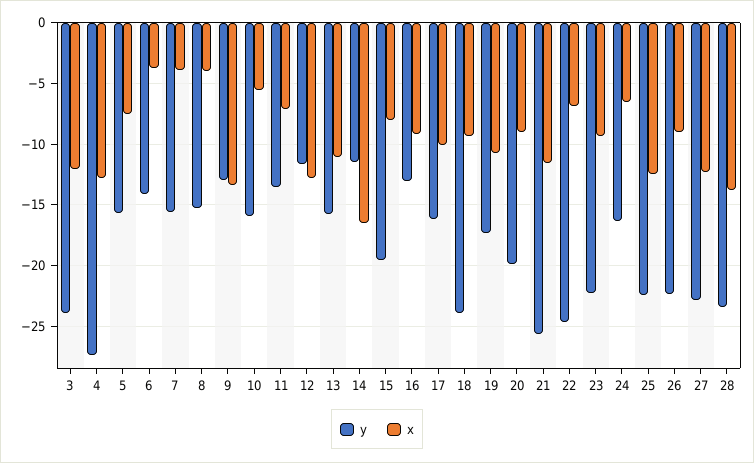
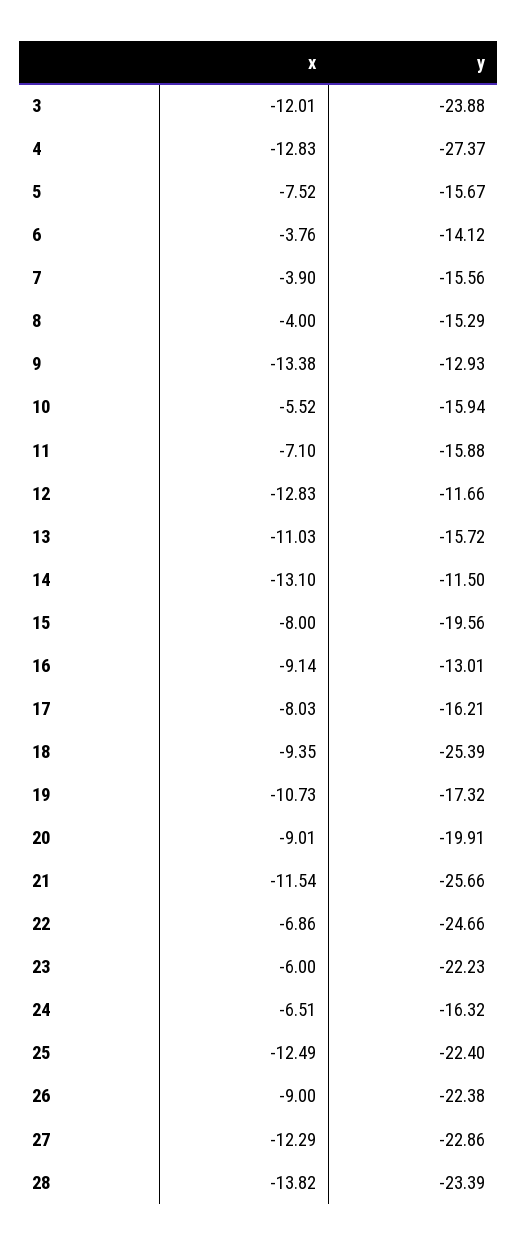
y, 11: -13.5 -> -15.88
x, 14: -16.5 -> -13.1
x, 17: -10 -> -8.03
y, 18: -24 -> -25.39
x, 23: -9.5 -> -6

